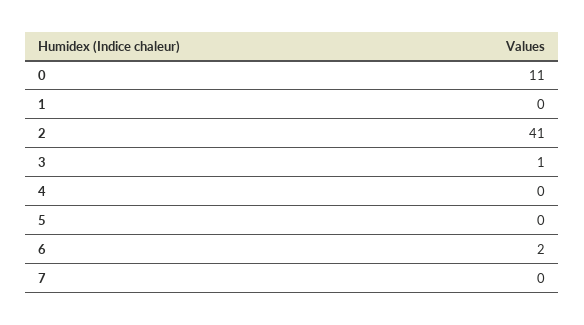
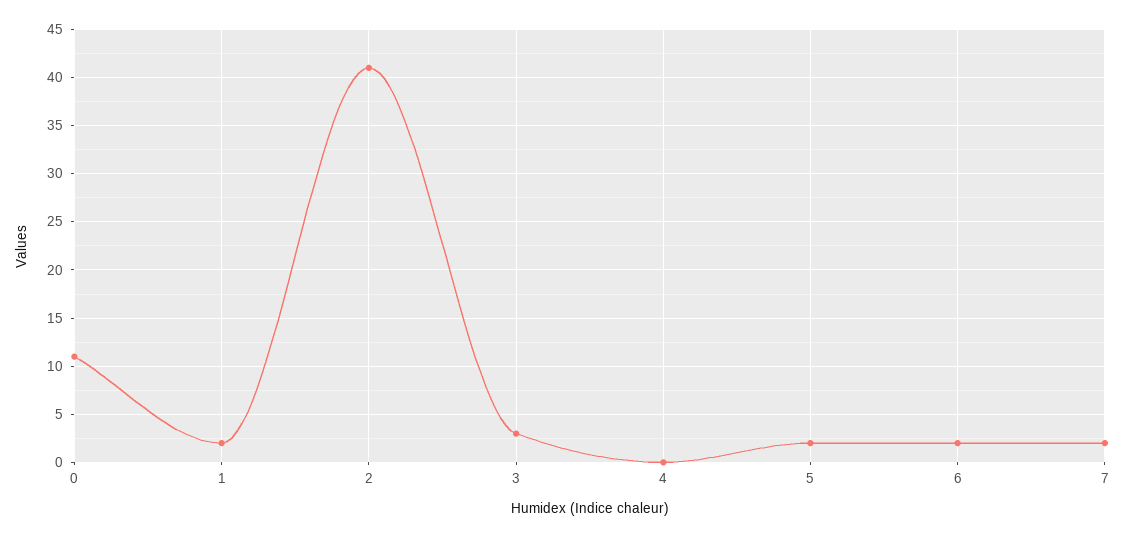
1: 0 -> 2
3: 1 -> 3
5: 0 -> 2
7: 0 -> 2

